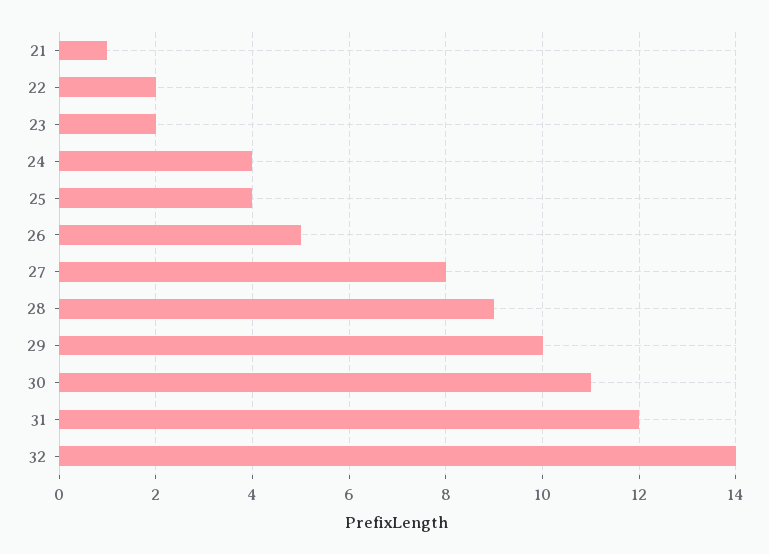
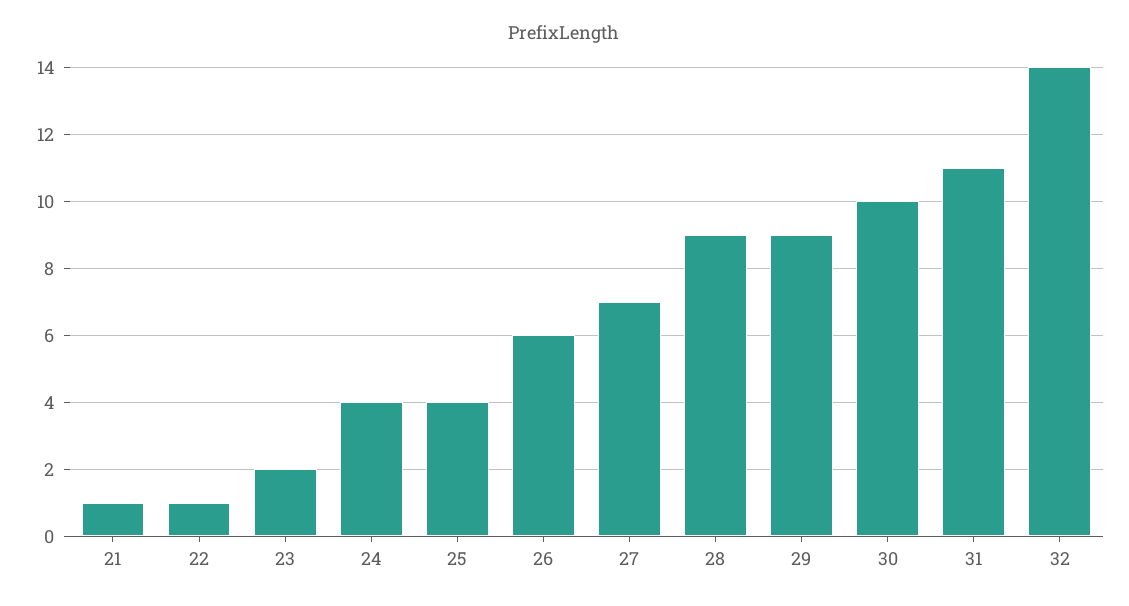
22: 2 -> 1
26: 5 -> 6
27: 8 -> 7
29: 10 -> 9
30: 11 -> 10
31: 12 -> 11

